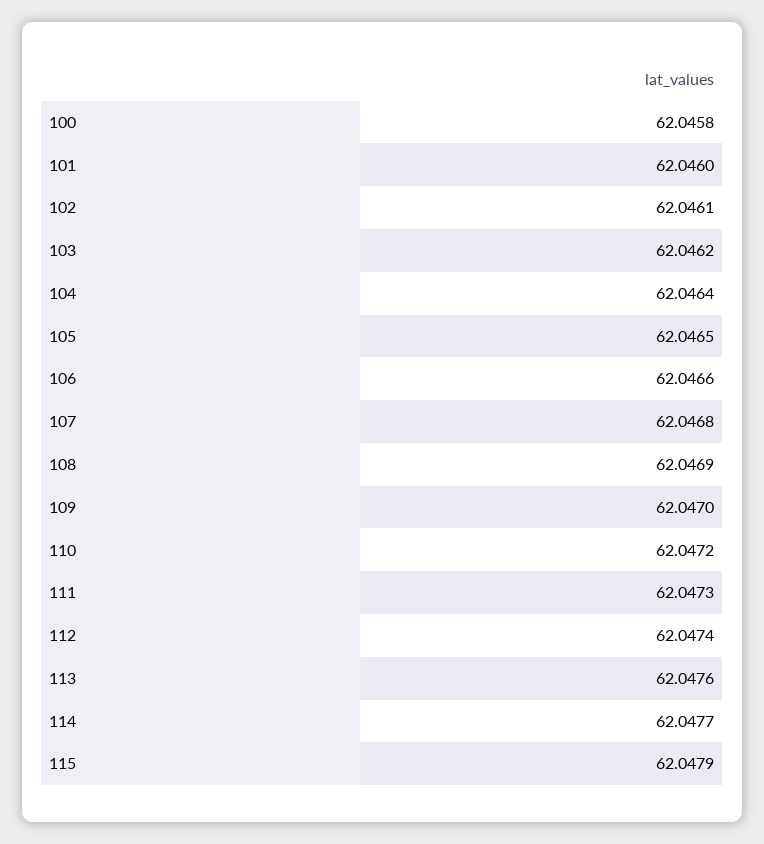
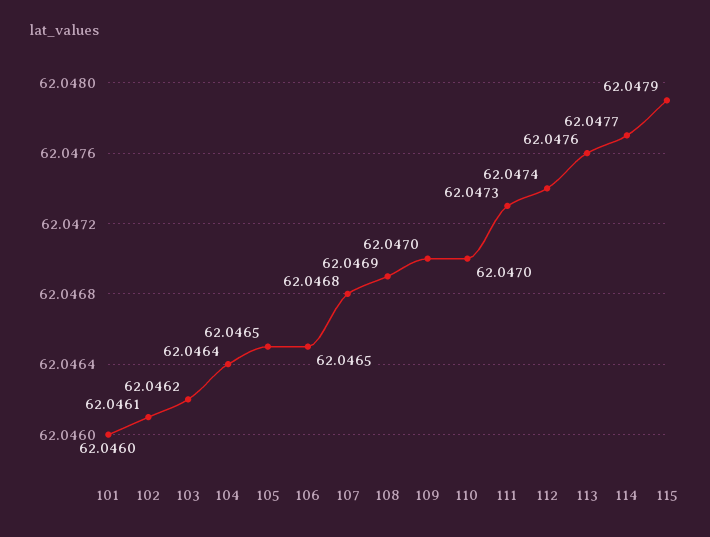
100: 62.0458 -> none
106: 62.0466 -> 62.0465
110: 62.0472 -> 62.047

